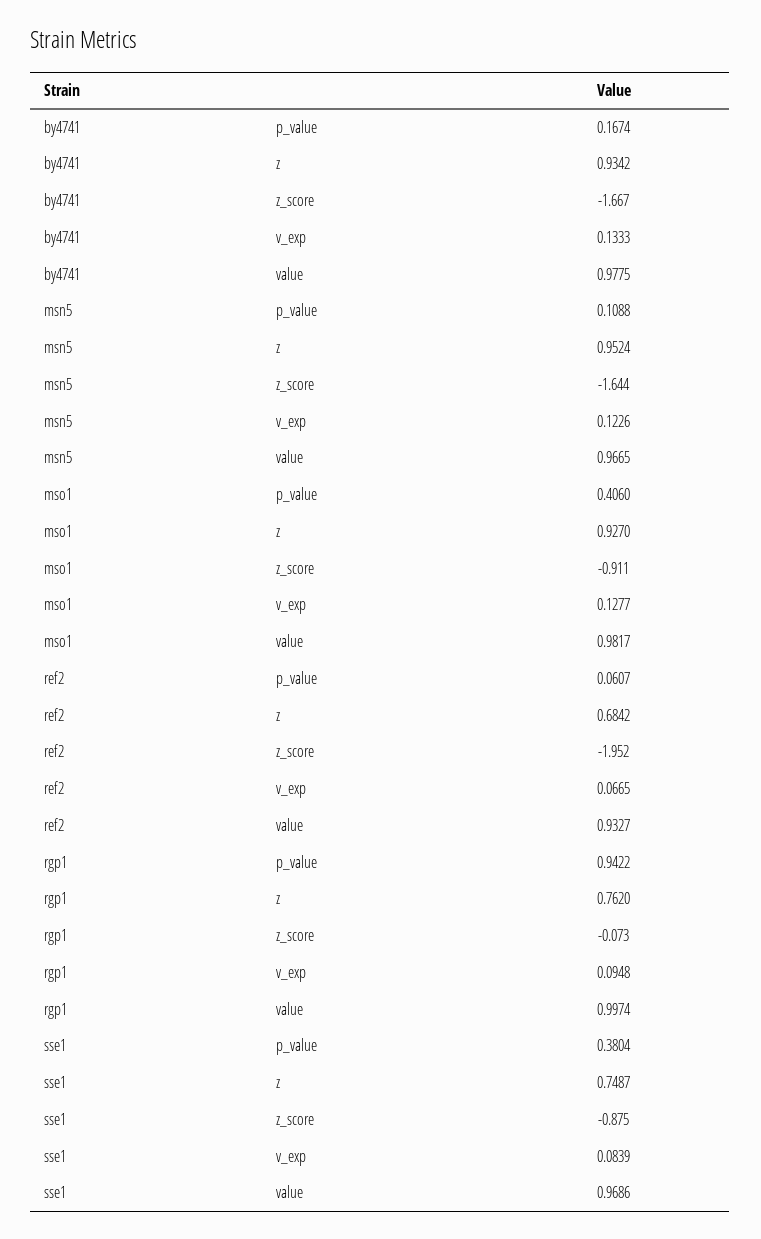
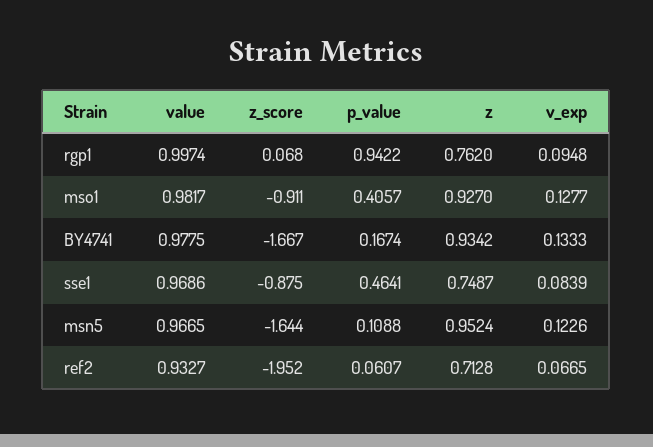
mso1, p_value: 0.406 -> 0.4057
ref2, z: 0.6842 -> 0.7128
rgp1, z_score: -0.073 -> 0.068
sse1, p_value: 0.3804 -> 0.4641

